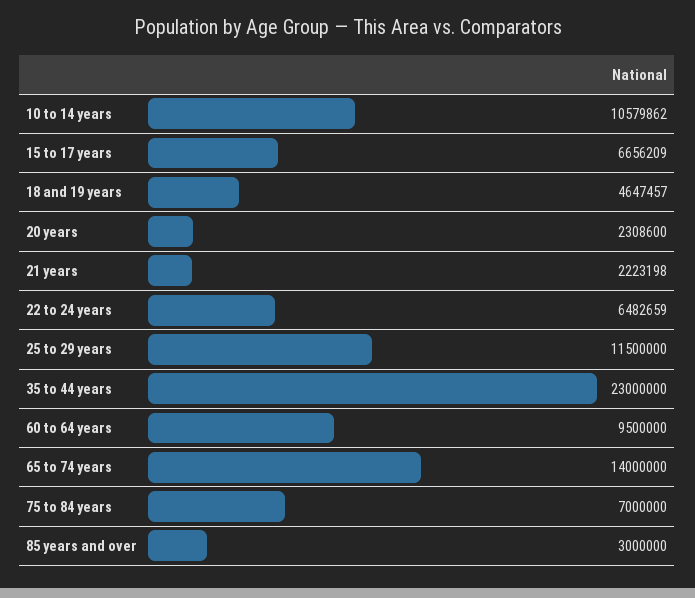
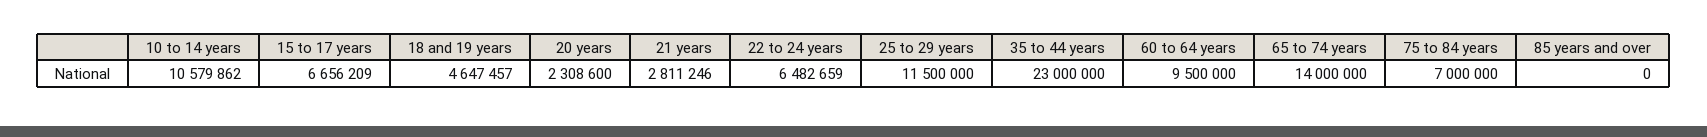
21 years: 2223198 -> 2811246
85 years and over: 3000000 -> 0

